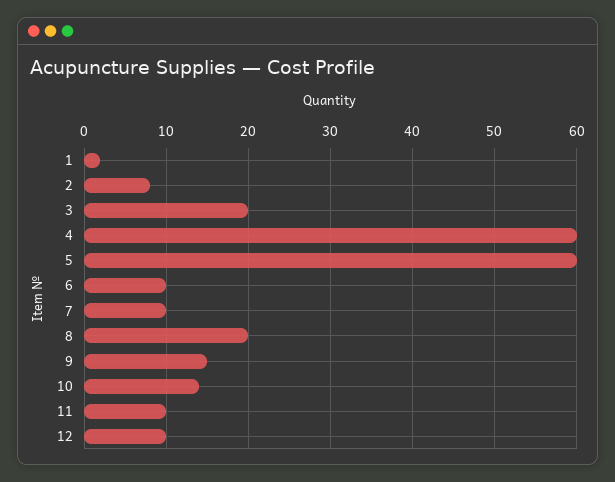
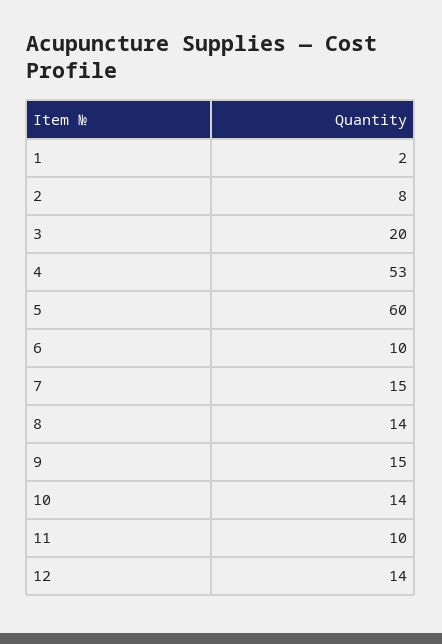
4: 60 -> 53
7: 10 -> 15
8: 20 -> 14
12: 10 -> 14

